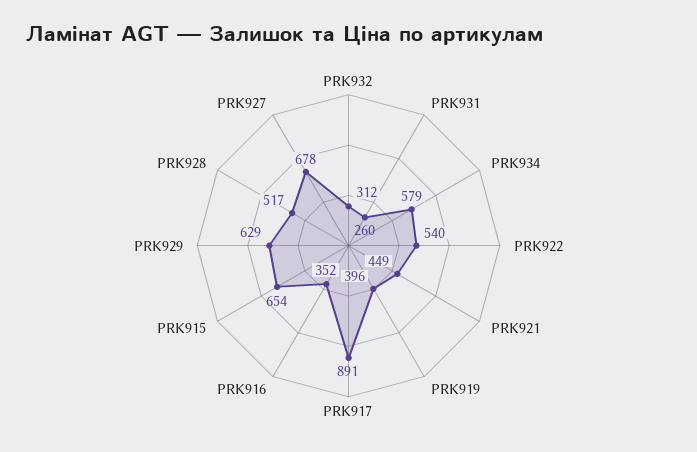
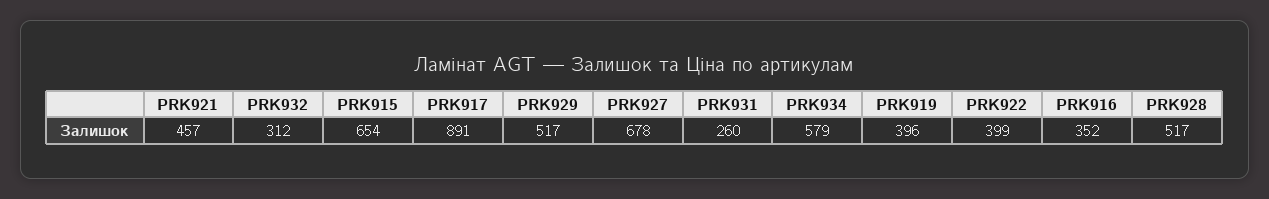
PRK922: 540 -> 399
PRK921: 449 -> 457
PRK929: 629 -> 517

